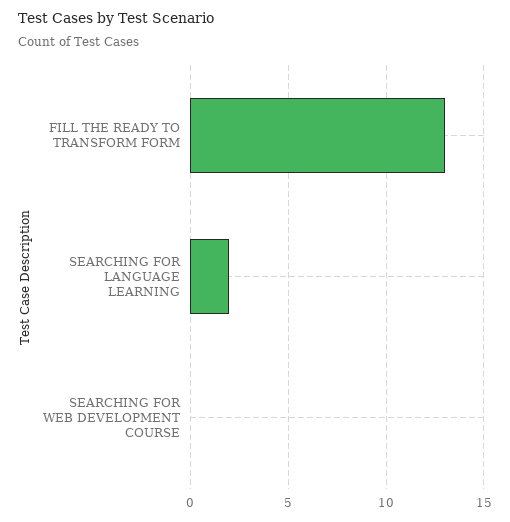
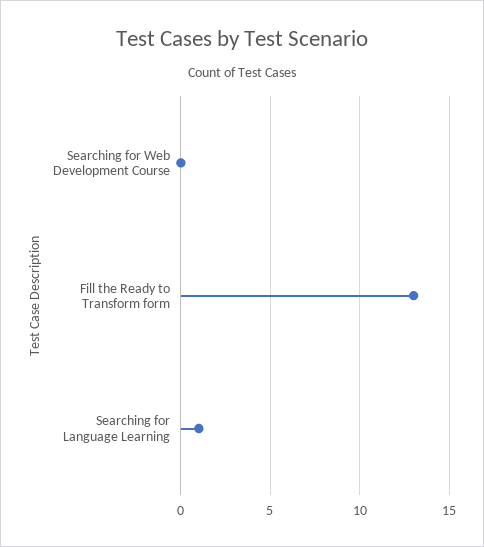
SEARCHING FOR LANGUAGE LEARNING: 2 -> 1

